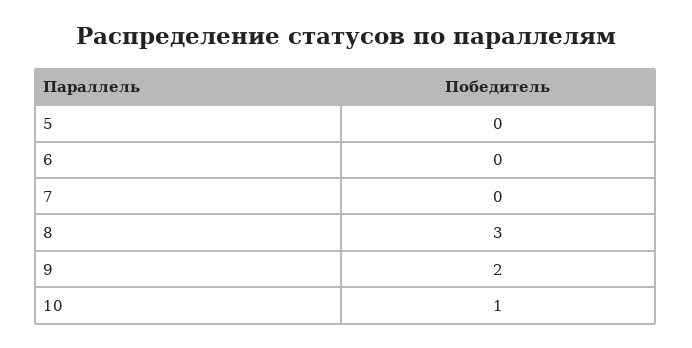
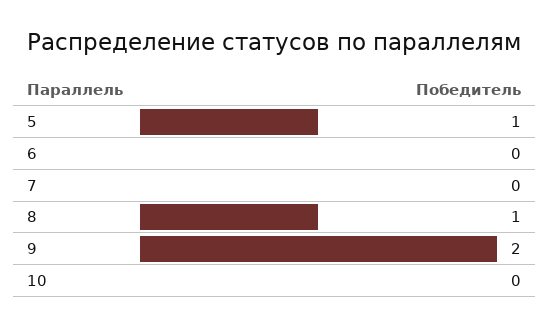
5: 0 -> 1
8: 3 -> 1
10: 1 -> 0

